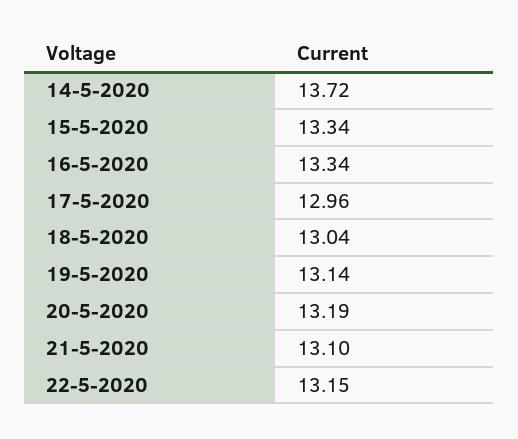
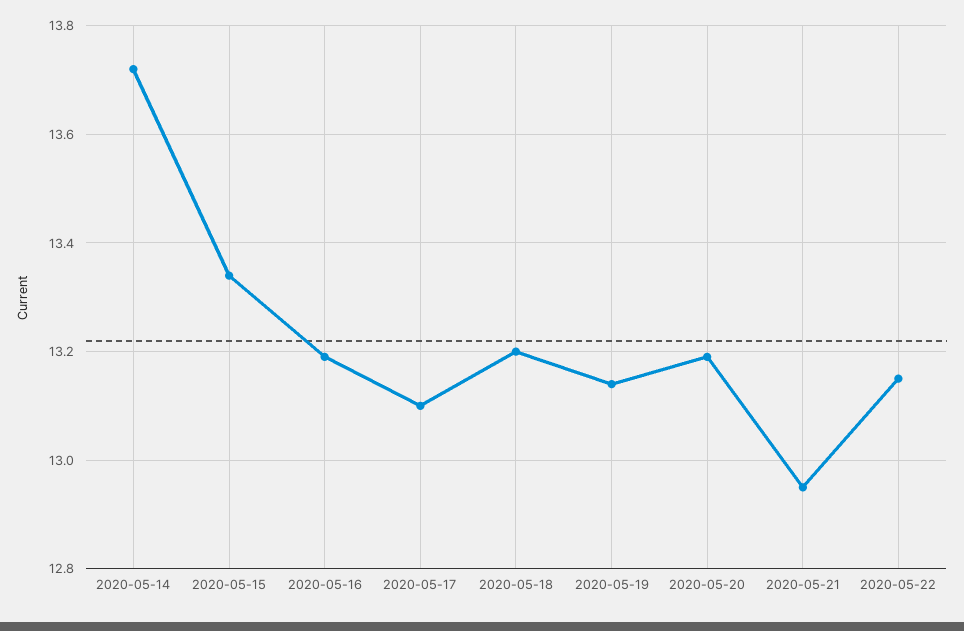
16-5-2020: 13.34 -> 13.2
17-5-2020: 12.96 -> 13.1
18-5-2020: 13.04 -> 13.2
21-5-2020: 13.1 -> 12.95

